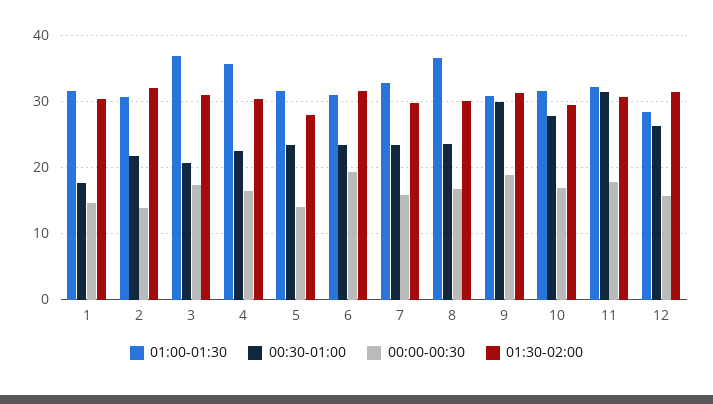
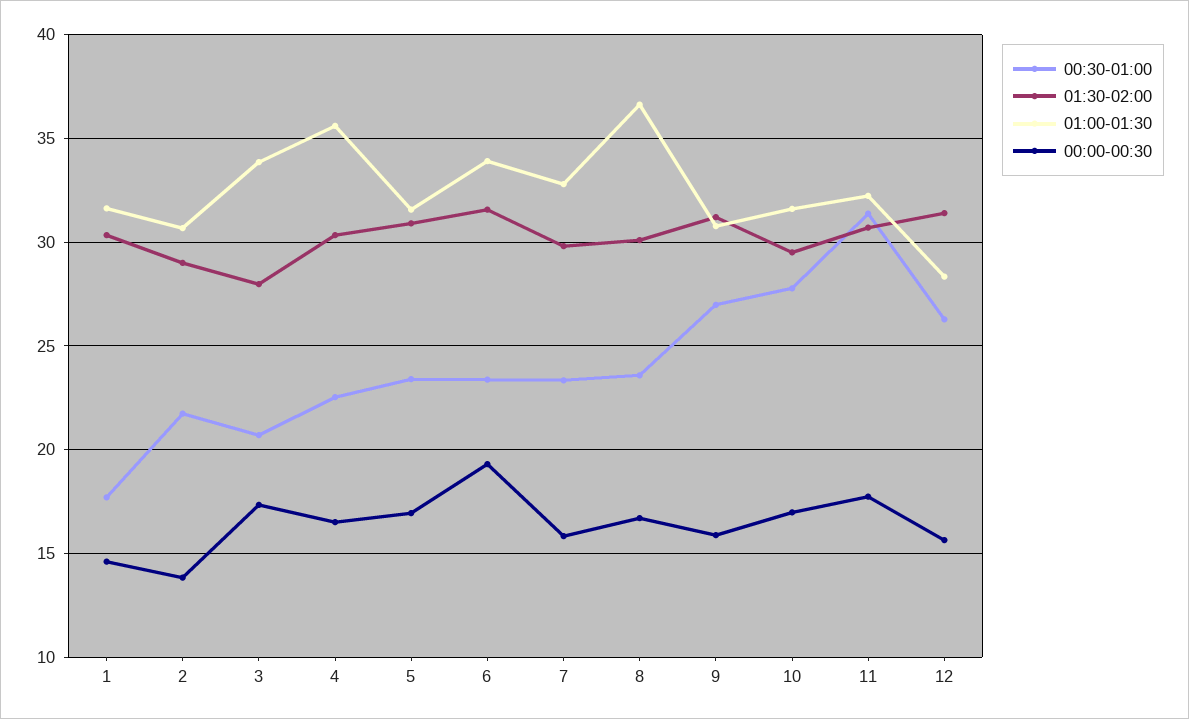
01:30-02:00, 2: 32 -> 29
01:00-01:30, 3: 37 -> 34
01:30-02:00, 3: 31 -> 28
00:00-00:30, 5: 14 -> 17
01:30-02:00, 5: 28 -> 31
01:00-01:30, 6: 31 -> 34
00:30-01:00, 9: 30 -> 27
00:00-00:30, 9: 19 -> 16

